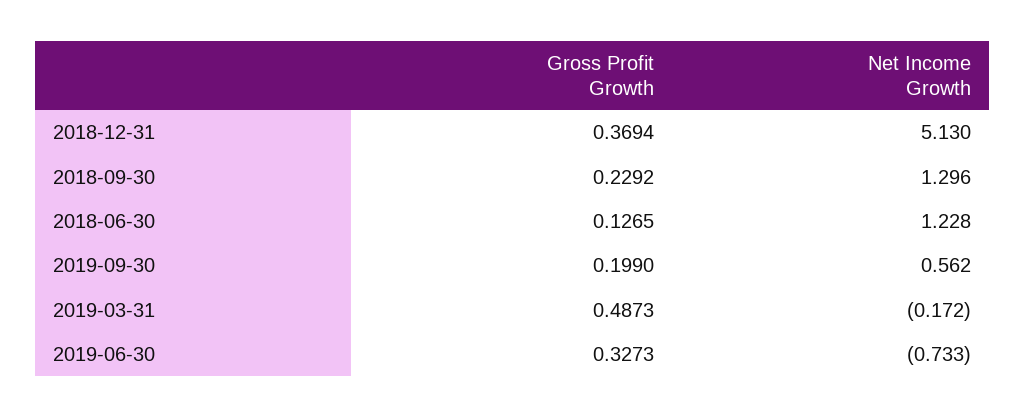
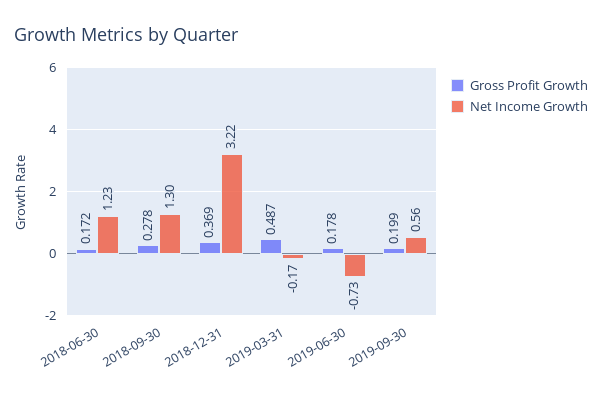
Net Income Growth, 2018-12-31: 5.13 -> 3.22
Gross Profit Growth, 2018-09-30: 0.2292 -> 0.278
Gross Profit Growth, 2018-06-30: 0.1265 -> 0.172
Gross Profit Growth, 2019-06-30: 0.3273 -> 0.178

